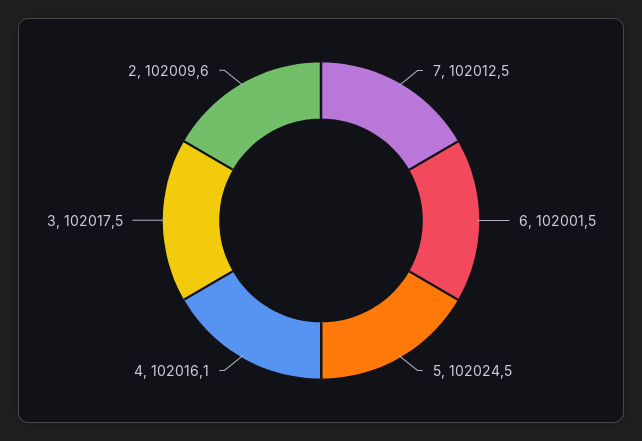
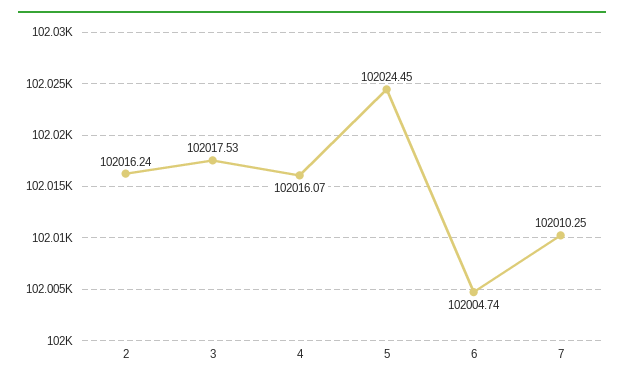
7: 102012.5 -> 102010.25
6: 102001.5 -> 102004.74
2: 102009.6 -> 102016.24

